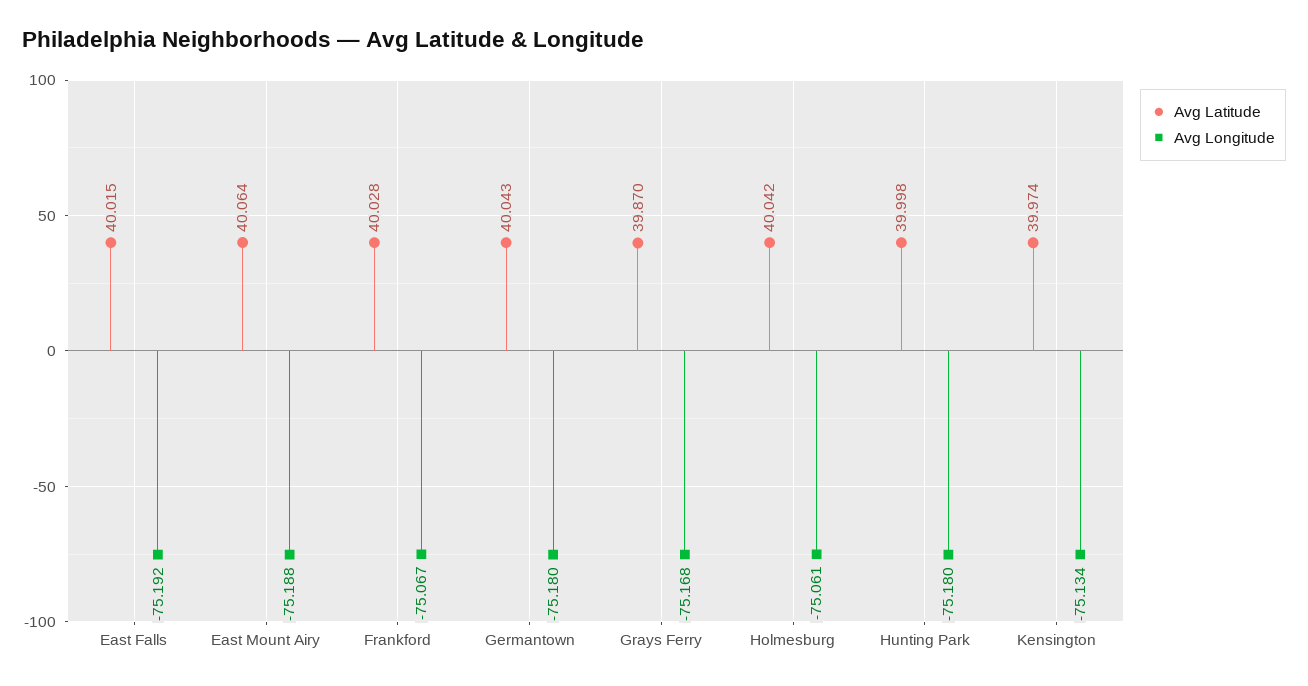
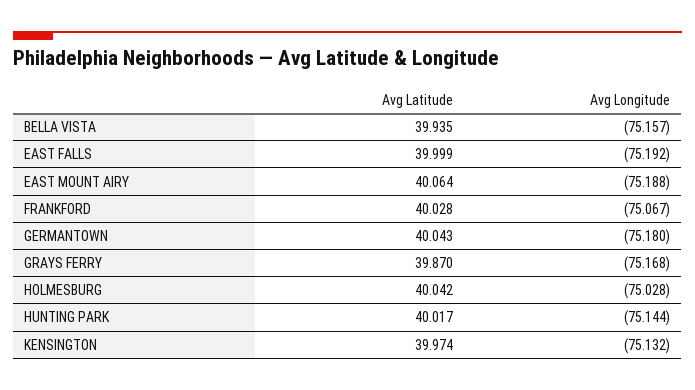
Avg Latitude, East Falls: 40.015 -> 39.999
Avg Longitude, Holmesburg: -75.061 -> -75.028
Avg Latitude, Hunting Park: 39.998 -> 40.017
Avg Longitude, Hunting Park: -75.18 -> -75.144
Avg Longitude, Kensington: -75.134 -> -75.132
Avg Latitude, BELLA VISTA: none -> 39.935
Avg Longitude, BELLA VISTA: none -> -75.157

